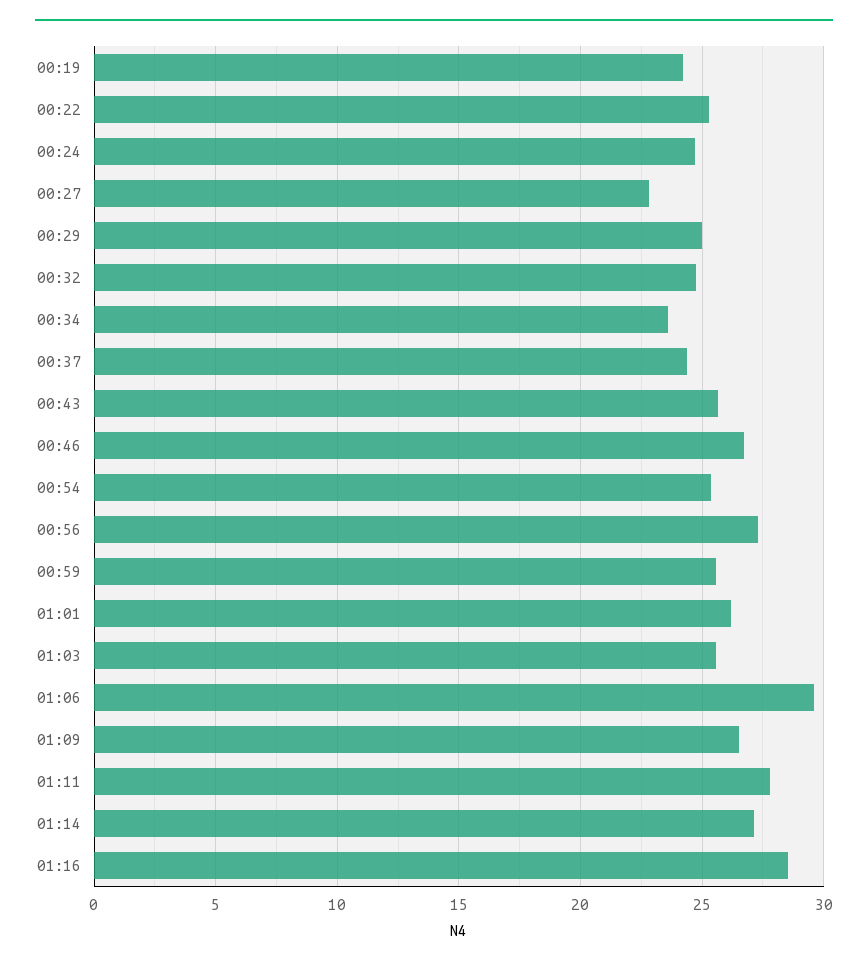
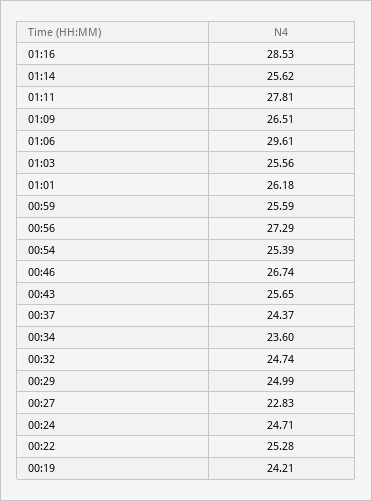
01:14: 27 -> 25.62

